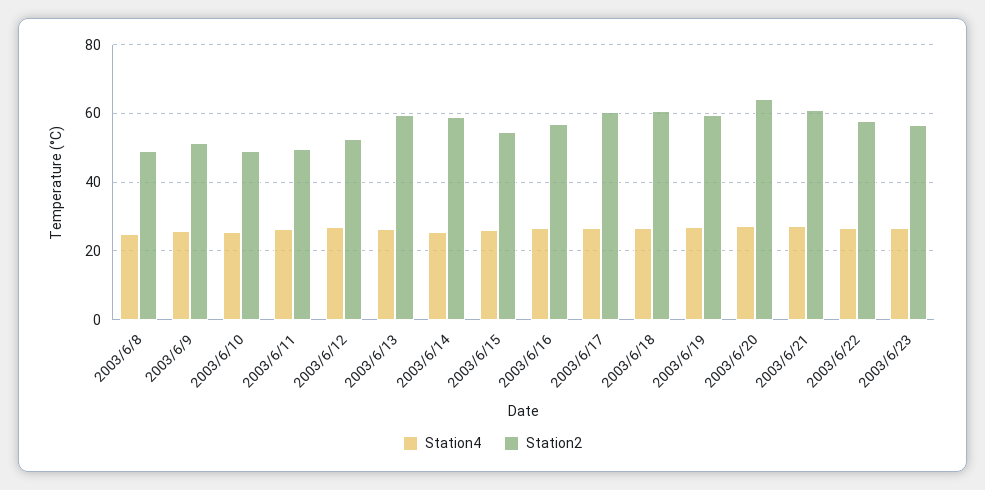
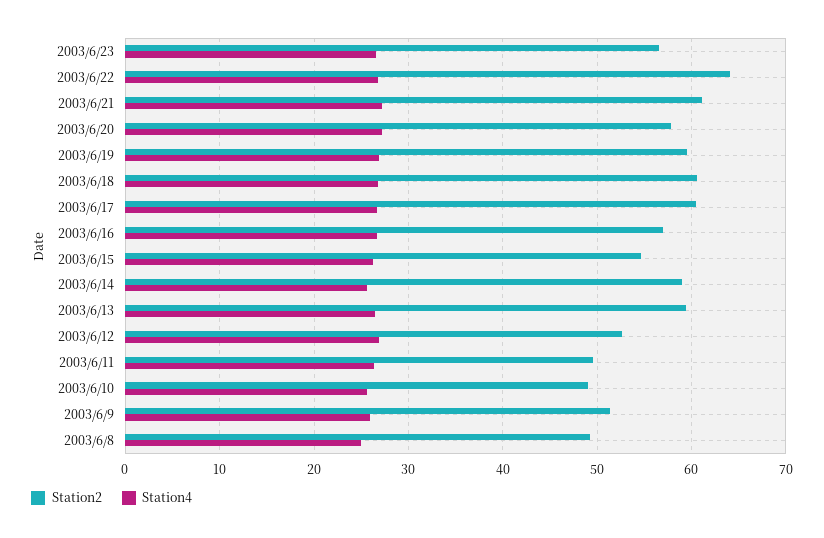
Station2, 2003/6/20: 64 -> 58
Station2, 2003/6/22: 58 -> 64

